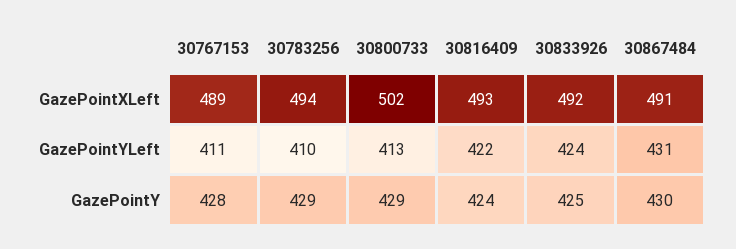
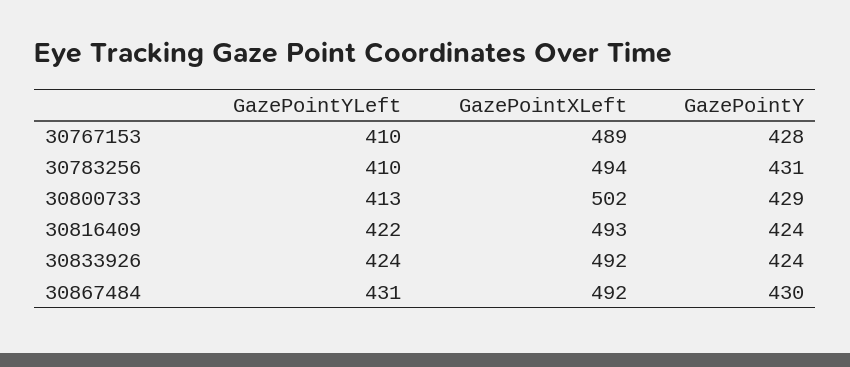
30867484, GazePointXLeft: 491 -> 492
30767153, GazePointYLeft: 411 -> 410
30783256, GazePointY: 429 -> 431
30833926, GazePointY: 425 -> 424

